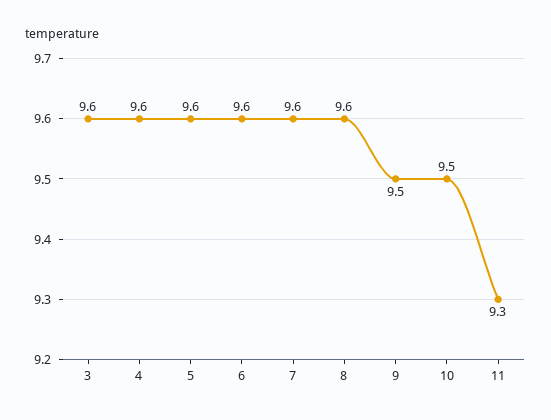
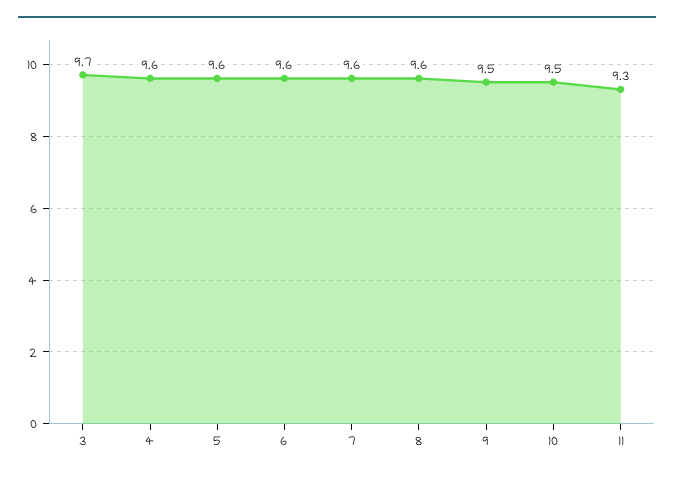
3: 9.6 -> 9.7

